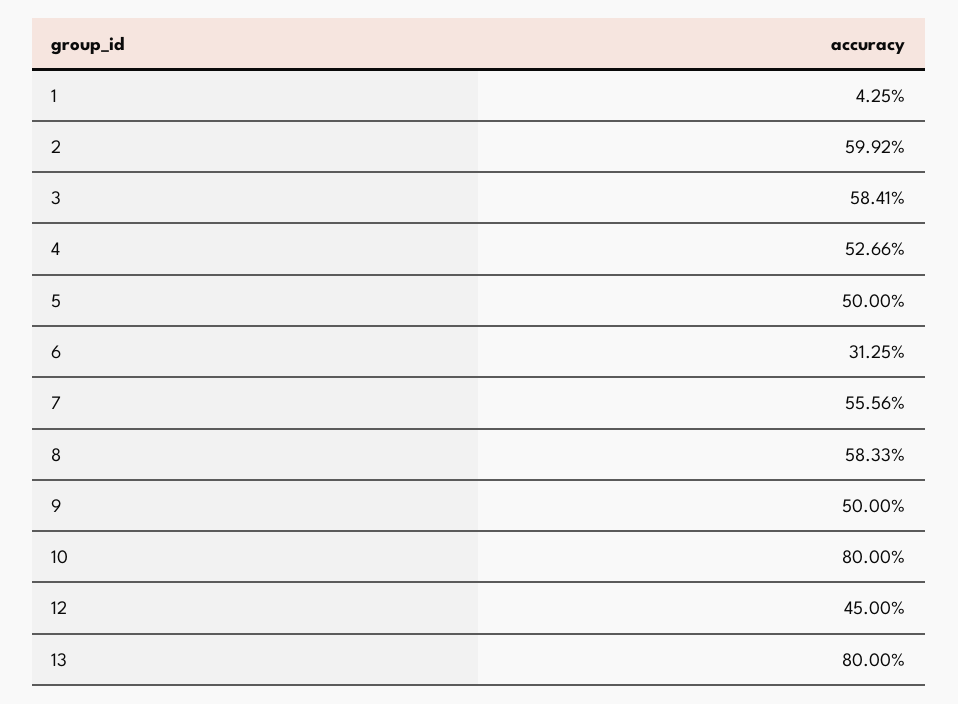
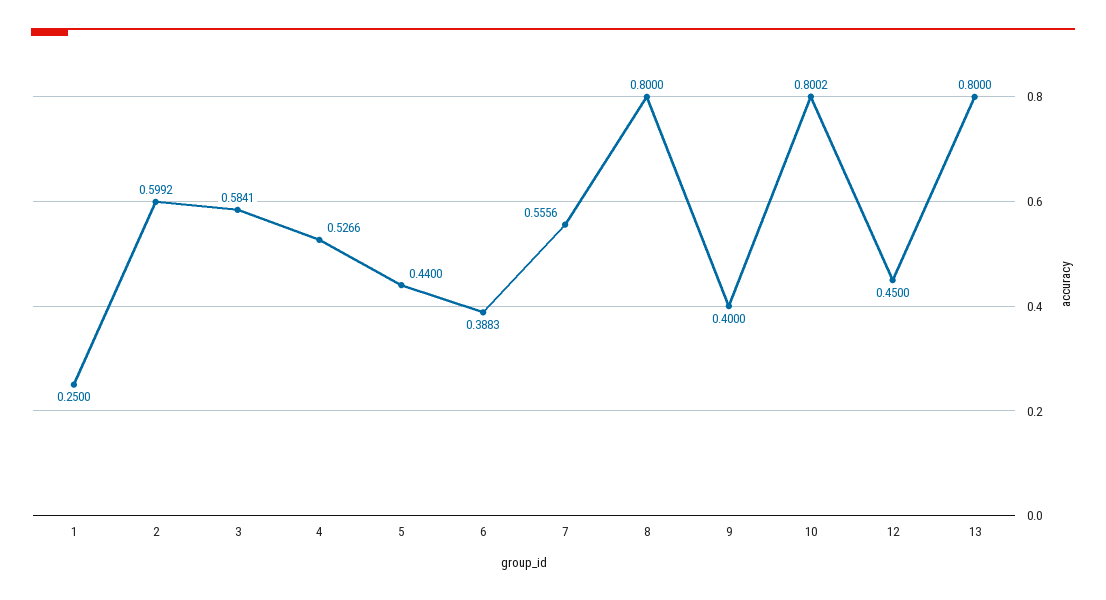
1: 0.0425 -> 0.25
5: 0.5 -> 0.44
6: 0.3125 -> 0.3883
8: 0.5833 -> 0.8
9: 0.5 -> 0.4
10: 0.8 -> 0.8002

